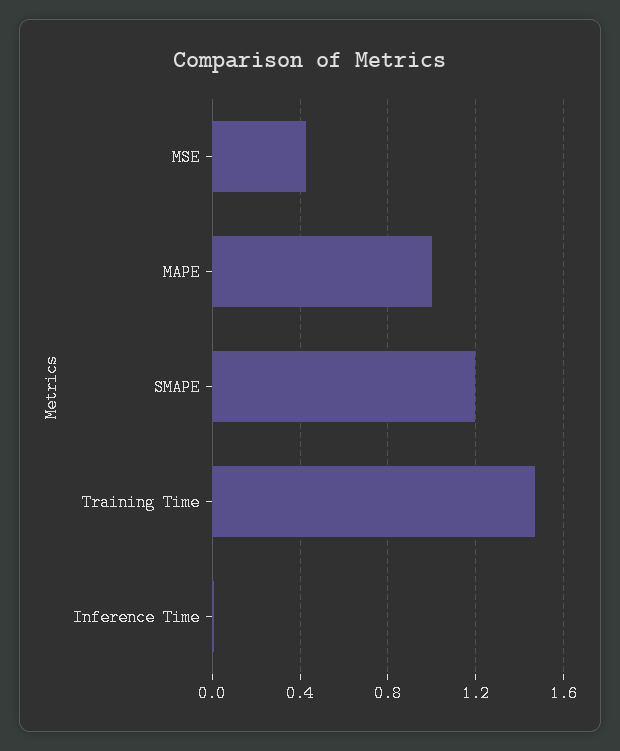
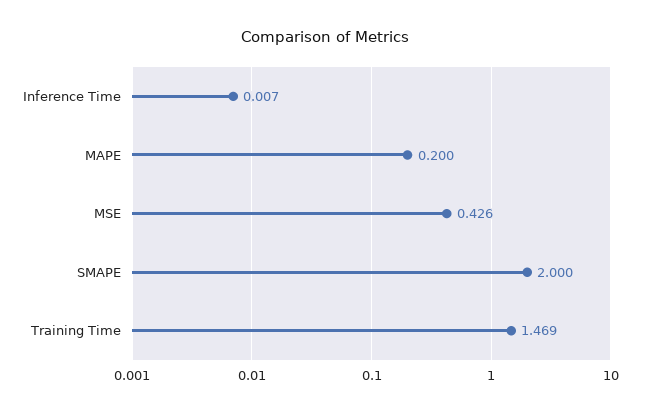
MAPE: 1 -> 0.2
SMAPE: 1.2 -> 2

